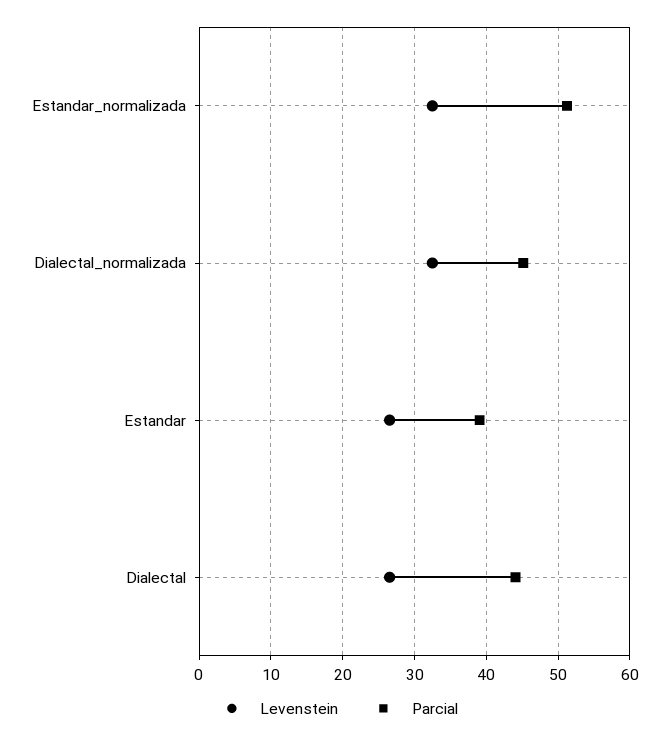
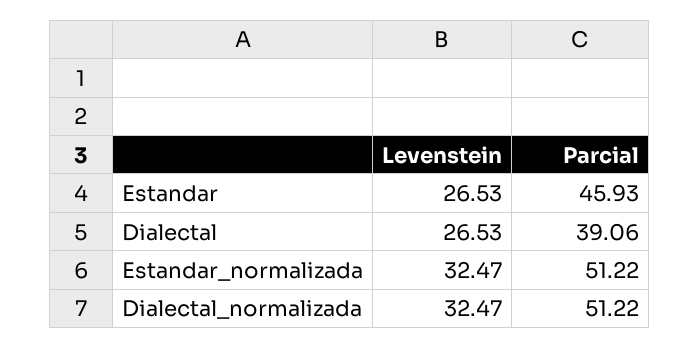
Parcial, Dialectal_normalizada: 45 -> 51.22
Parcial, Estandar: 39 -> 45.93
Parcial, Dialectal: 44 -> 39.06

